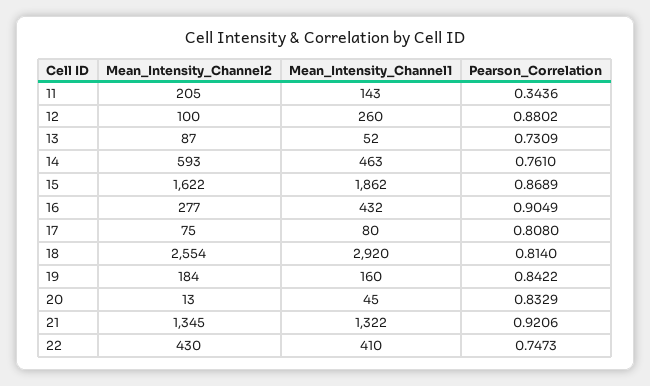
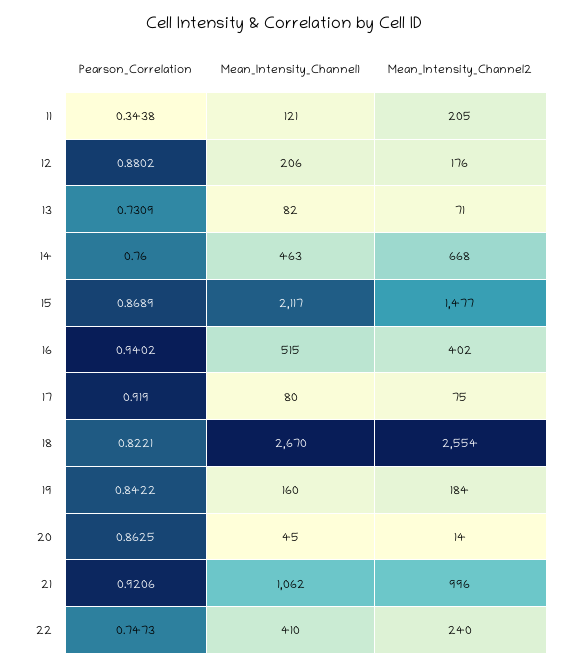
Mean_Intensity_Channel1, 11: 143 -> 121
Pearson_Correlation, 11: 0.3436 -> 0.3438
Mean_Intensity_Channel2, 12: 100 -> 176
Mean_Intensity_Channel1, 12: 260 -> 206
Mean_Intensity_Channel2, 13: 87 -> 71
Mean_Intensity_Channel1, 13: 52 -> 82
Mean_Intensity_Channel2, 14: 593 -> 668
Pearson_Correlation, 14: 0.761 -> 0.76
Mean_Intensity_Channel2, 15: 1622 -> 1477
Mean_Intensity_Channel1, 15: 1862 -> 2117
Mean_Intensity_Channel2, 16: 277 -> 402
Mean_Intensity_Channel1, 16: 432 -> 515
Pearson_Correlation, 16: 0.9049 -> 0.9402
Pearson_Correlation, 17: 0.808 -> 0.919
Mean_Intensity_Channel1, 18: 2920 -> 2670
Pearson_Correlation, 18: 0.814 -> 0.8221
Mean_Intensity_Channel2, 20: 13 -> 14
Pearson_Correlation, 20: 0.8329 -> 0.8625
Mean_Intensity_Channel2, 21: 1345 -> 996
Mean_Intensity_Channel1, 21: 1322 -> 1062
Mean_Intensity_Channel2, 22: 430 -> 240

